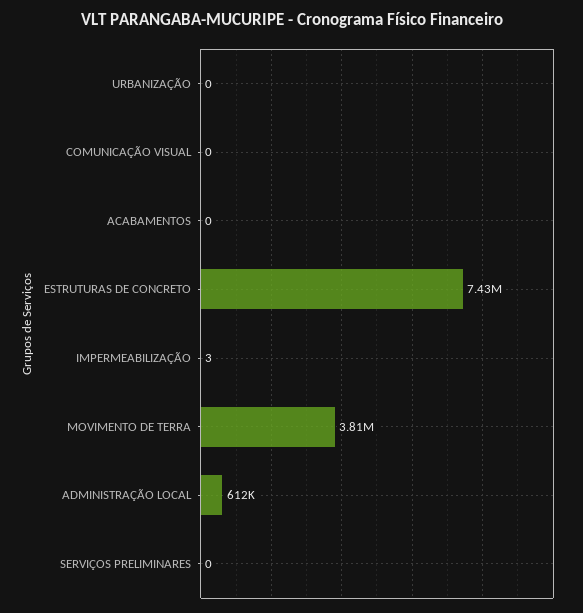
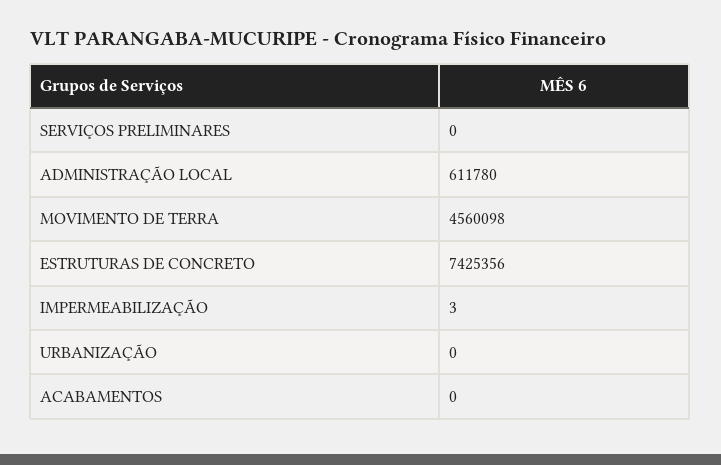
COMUNICAÇÃO VISUAL: 0 -> none
MOVIMENTO DE TERRA: 3810000 -> 4560098

